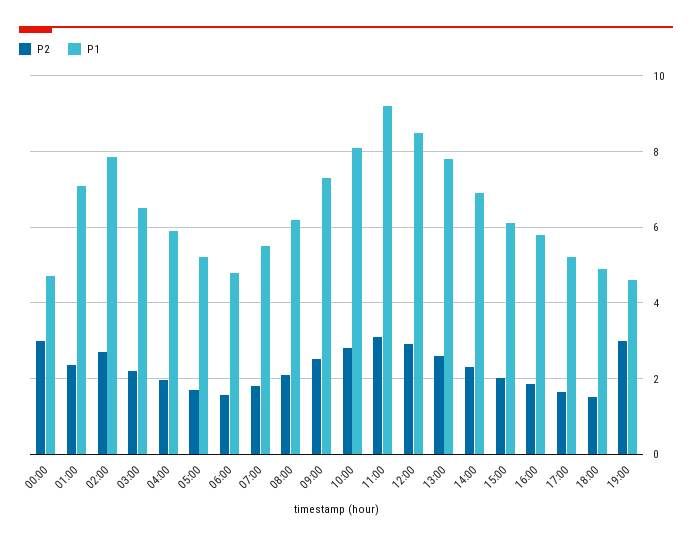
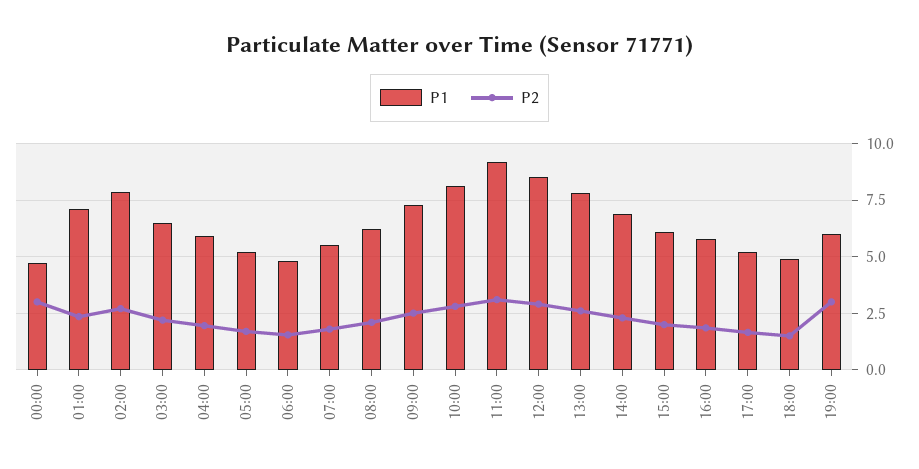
P1, 19:00: 4.6 -> 6

